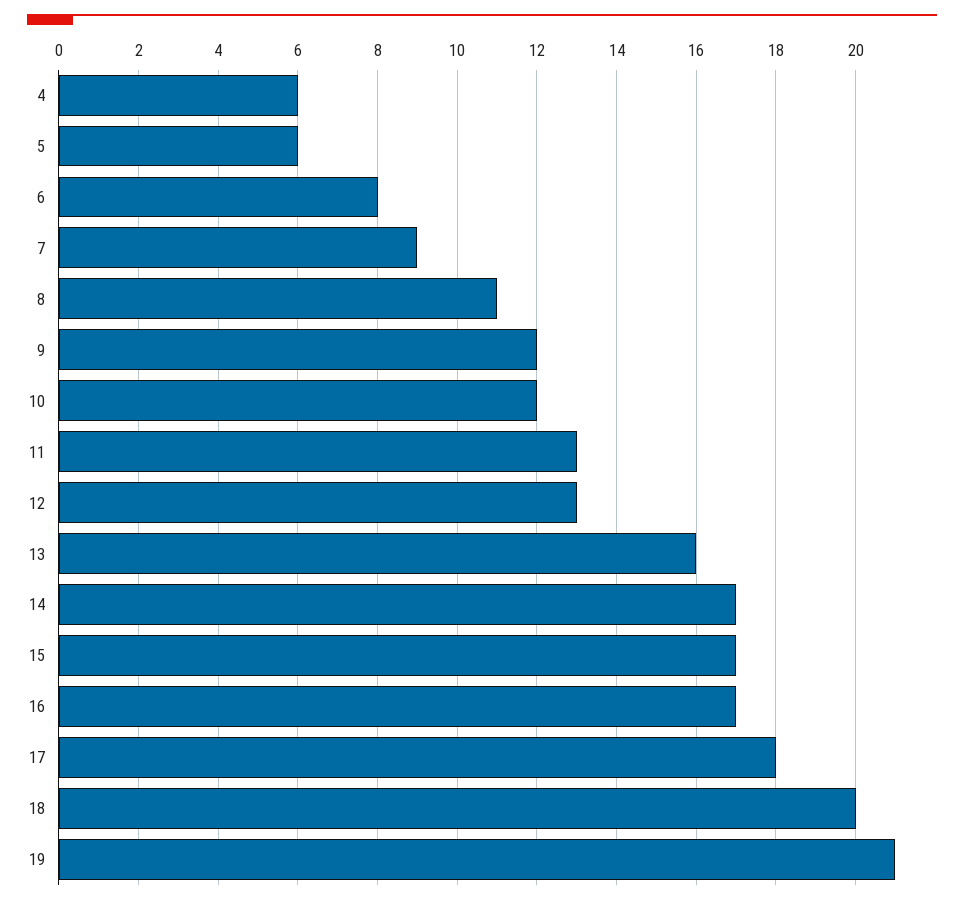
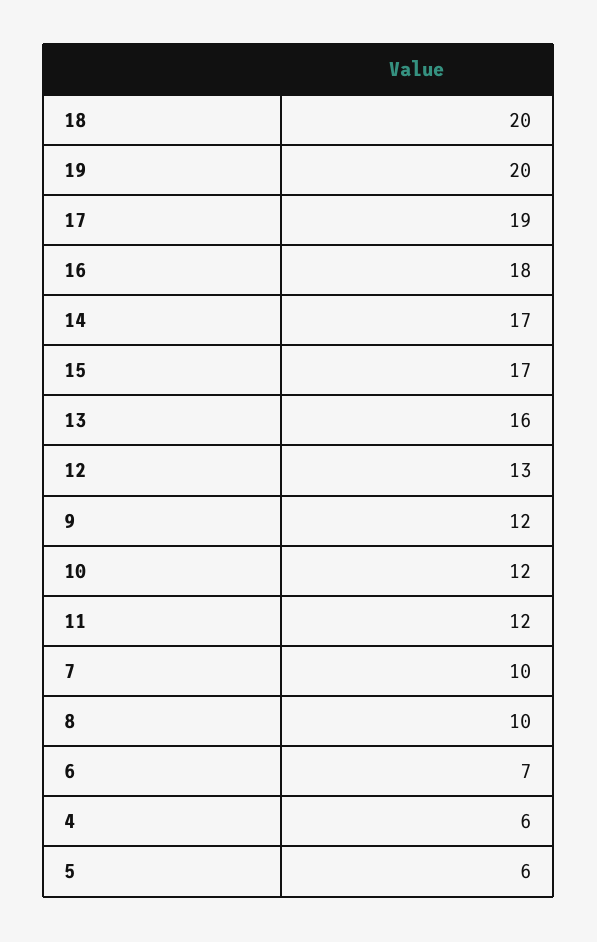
6: 8 -> 7
7: 9 -> 10
8: 11 -> 10
11: 13 -> 12
16: 17 -> 18
17: 18 -> 19
19: 21 -> 20

